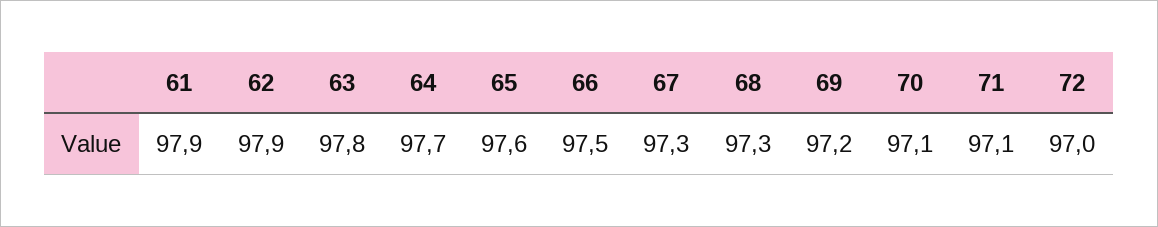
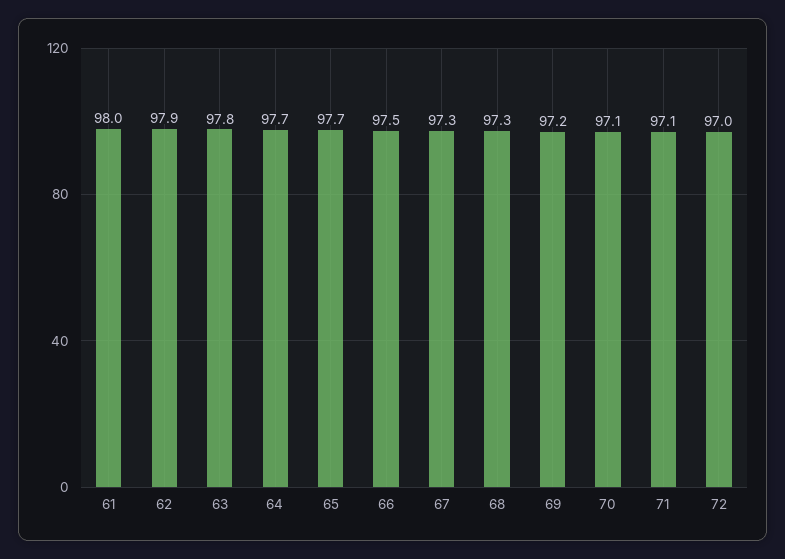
61: 97.9 -> 98
65: 97.6 -> 97.7

